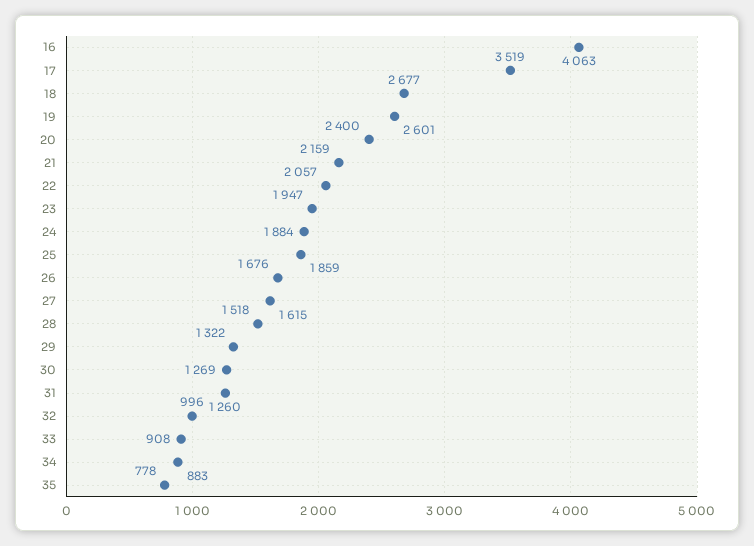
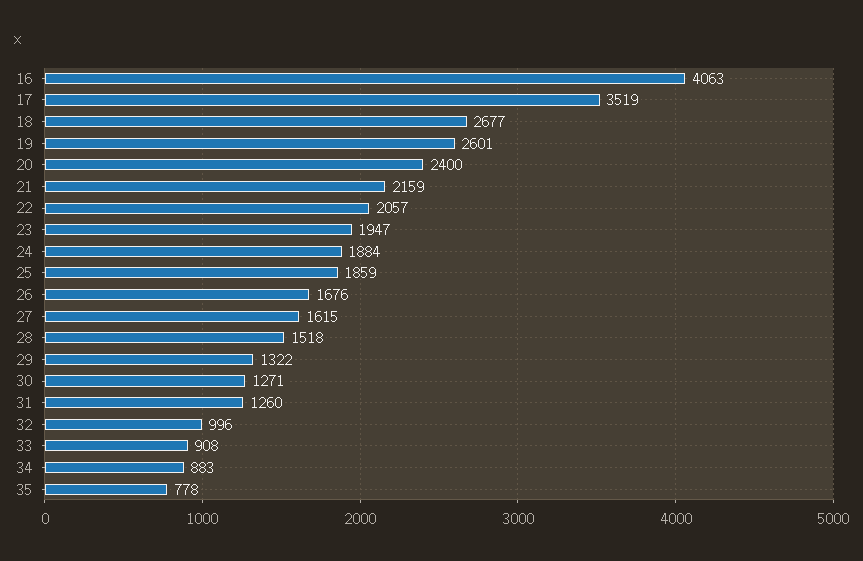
30: 1269 -> 1271

